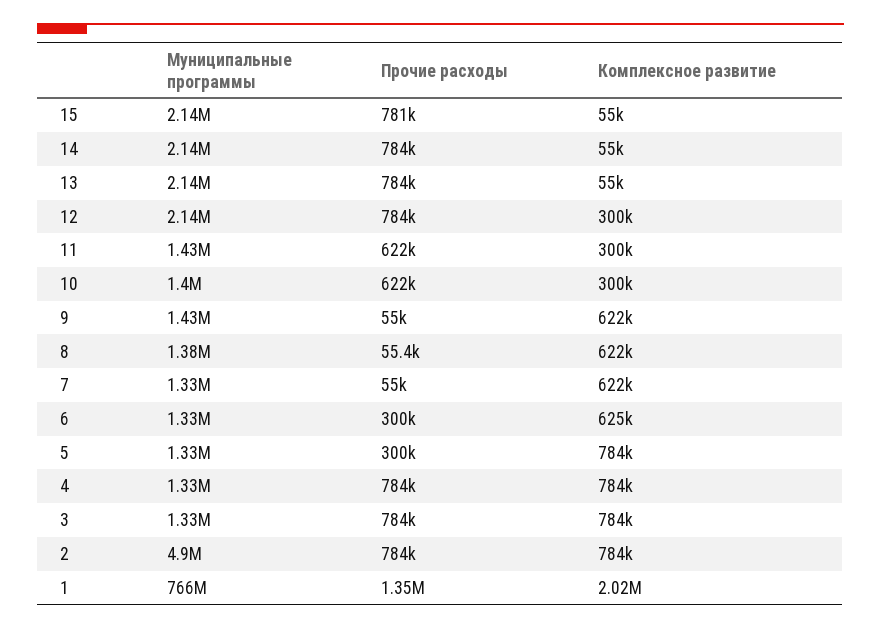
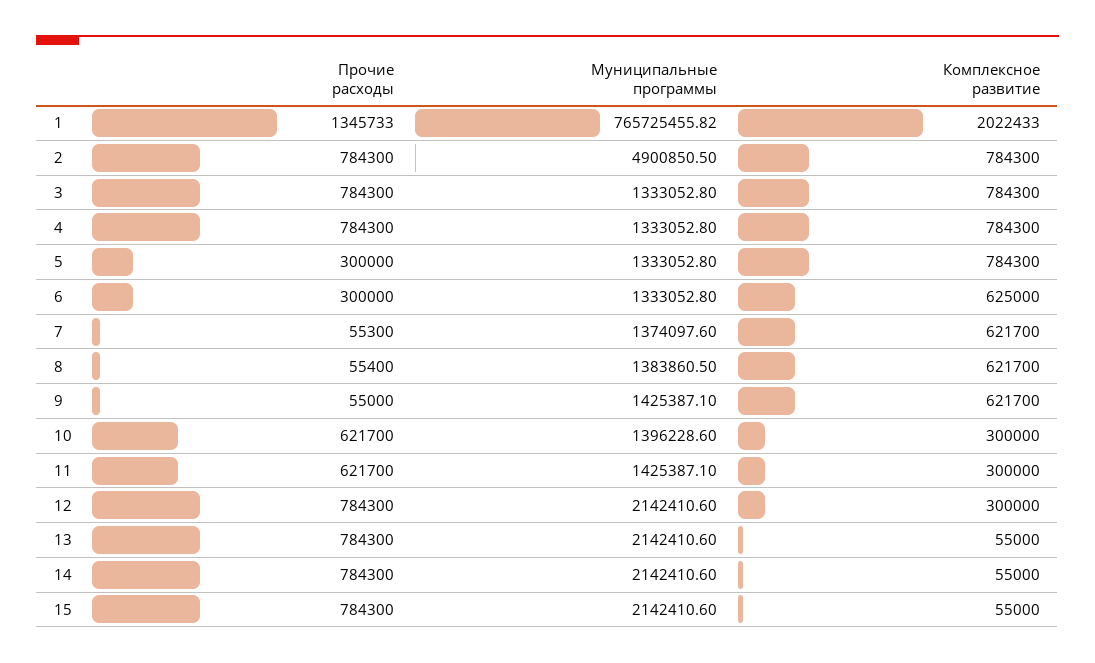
Прочие расходы, 15: 781000 -> 784300
Муниципальные программы, 7: 1330000 -> 1374097.6
Прочие расходы, 7: 55000 -> 55300

